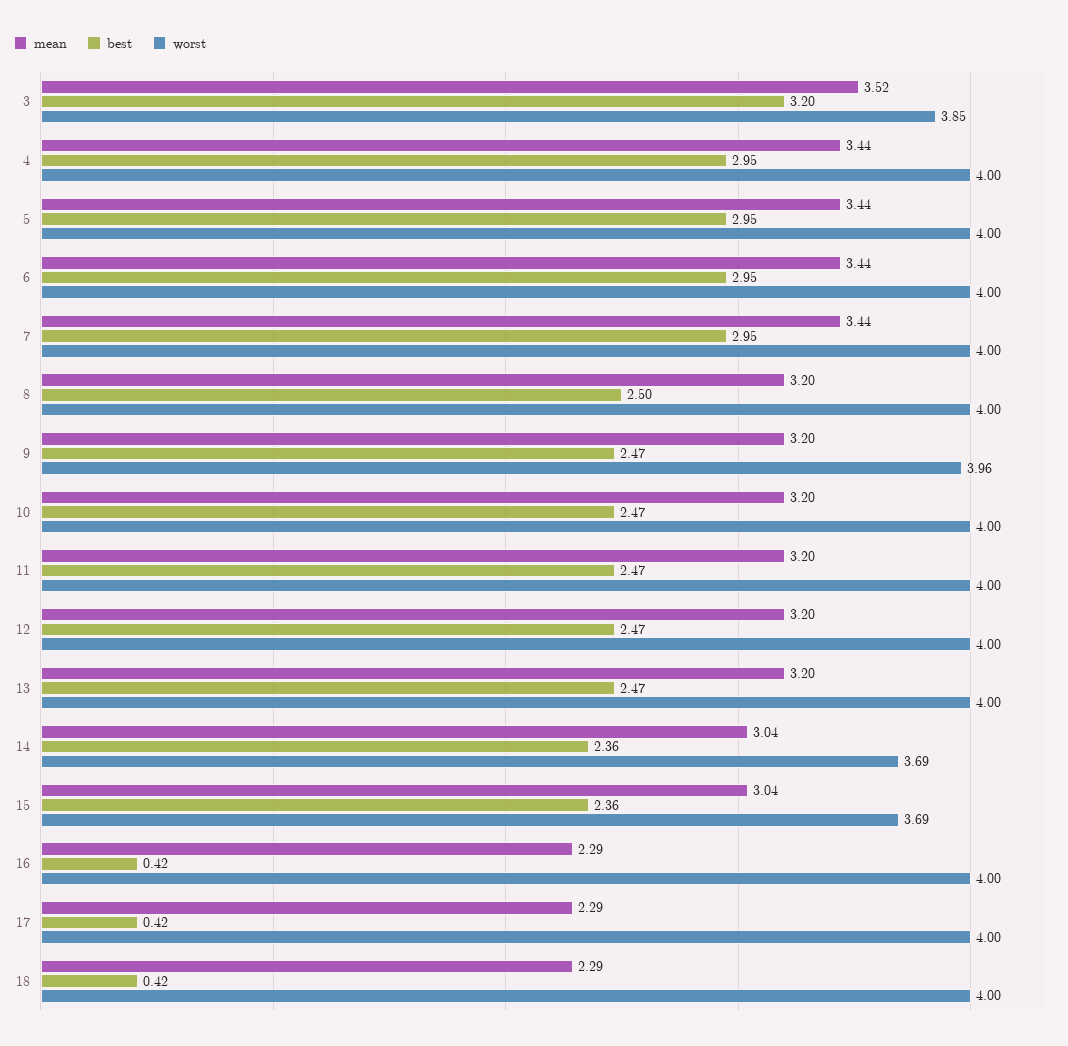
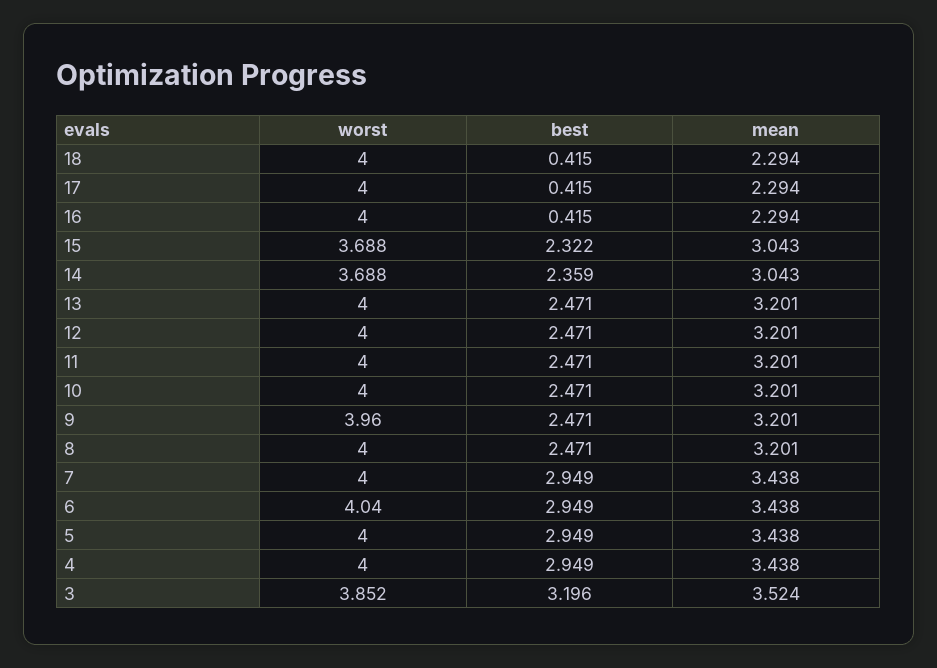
worst, 6: 4 -> 4.04
best, 8: 2.5 -> 2.471
best, 15: 2.36 -> 2.322

